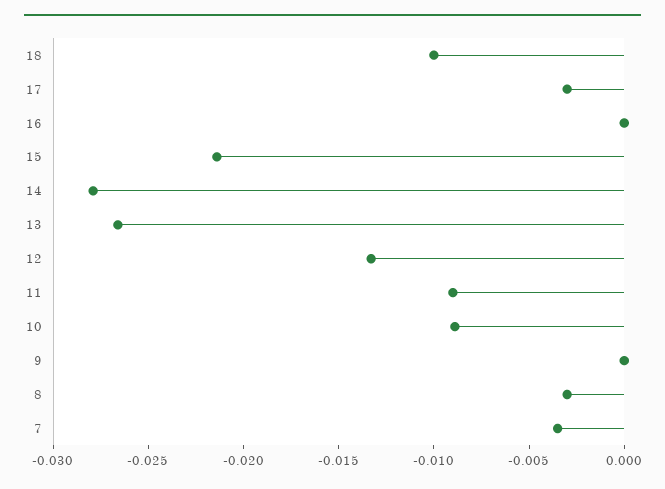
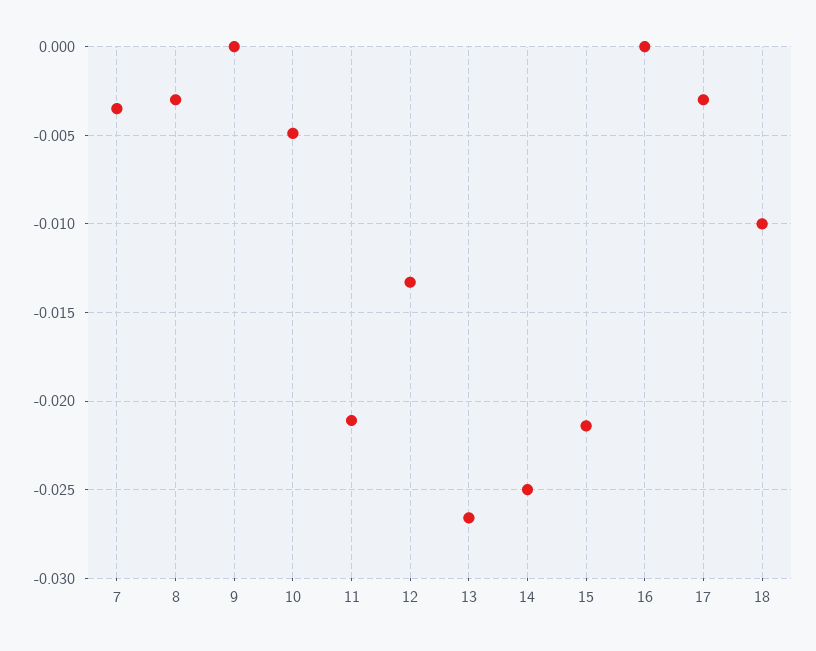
14: -0.028 -> -0.025
11: -0.009 -> -0.021
10: -0.009 -> -0.005

